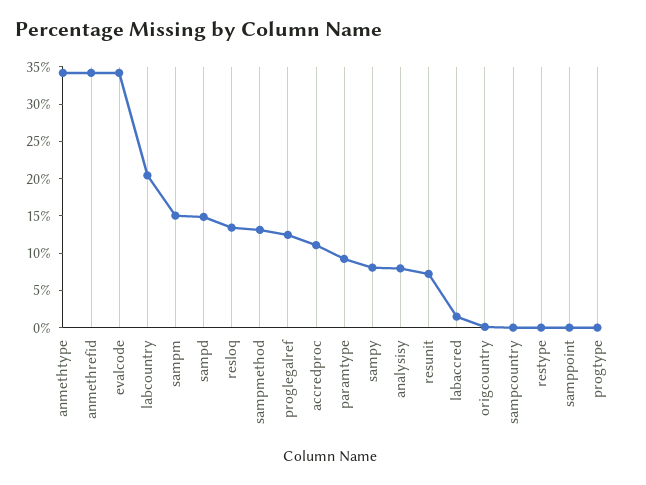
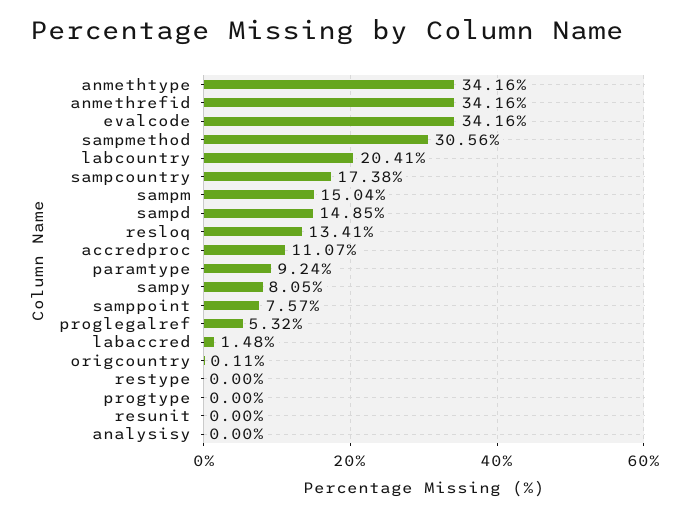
sampmethod: 12.5 -> 30.56
proglegalref: 12.5 -> 5.32
analysisy: 7.5 -> 0
resunit: 7.5 -> 0
sampcountry: 0 -> 17.38
samppoint: 0 -> 7.57

